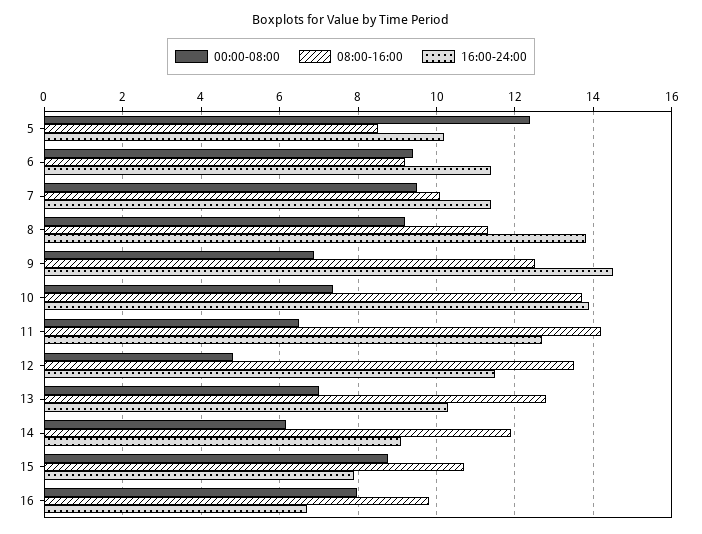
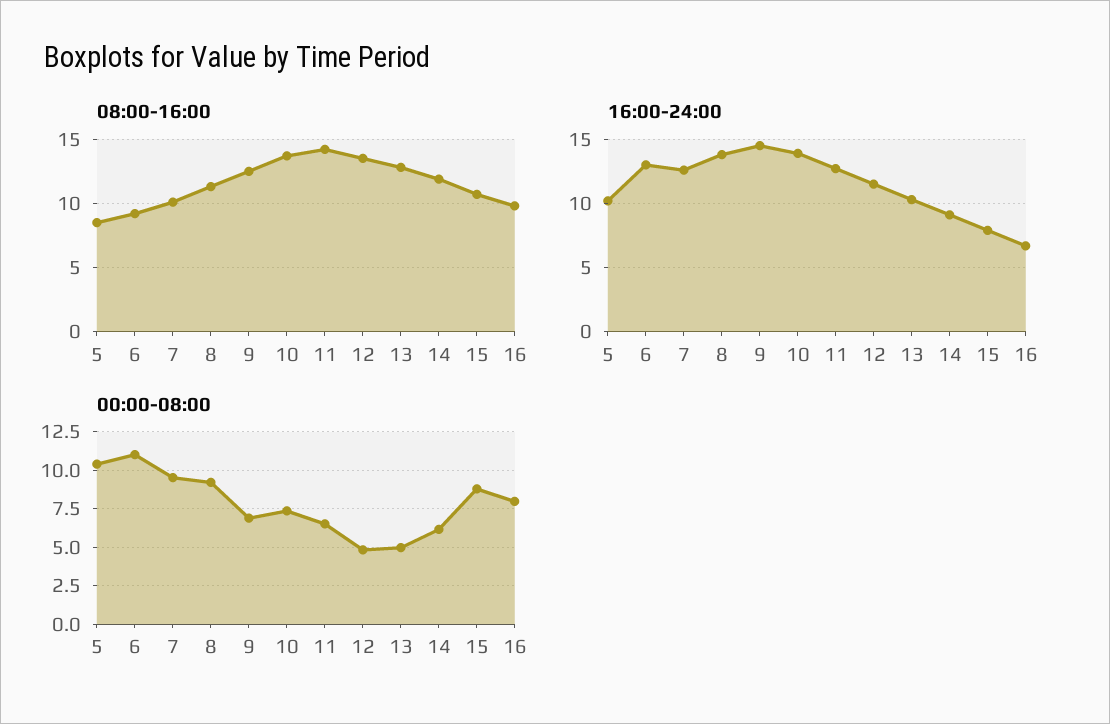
00:00-08:00, 5: 12.4 -> 10.5
00:00-08:00, 6: 9.4 -> 11
16:00-24:00, 6: 11.4 -> 13
16:00-24:00, 7: 11.4 -> 12.5
00:00-08:00, 13: 7 -> 5

